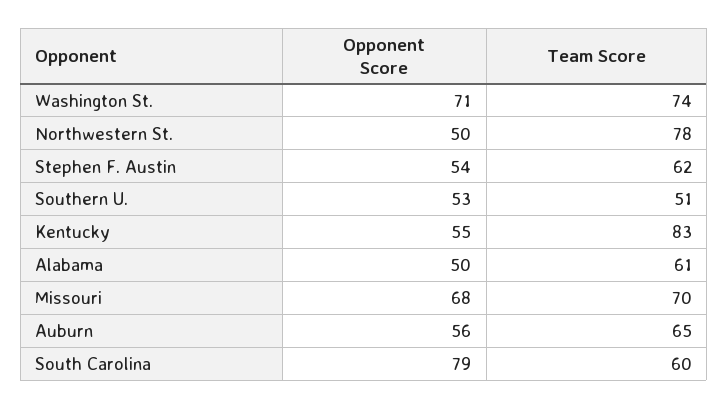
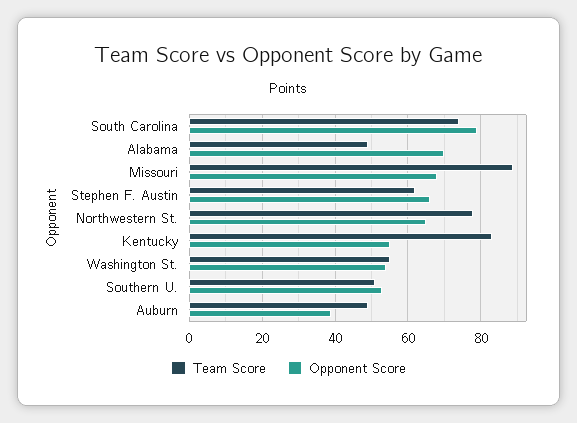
Opponent Score, Washington St.: 71 -> 55
Team Score, Washington St.: 74 -> 55
Opponent Score, Northwestern St.: 50 -> 65
Opponent Score, Stephen F. Austin: 54 -> 65
Opponent Score, Alabama: 50 -> 70
Team Score, Alabama: 61 -> 50
Team Score, Missouri: 70 -> 90
Opponent Score, Auburn: 56 -> 40
Team Score, Auburn: 65 -> 50
Team Score, South Carolina: 60 -> 75

